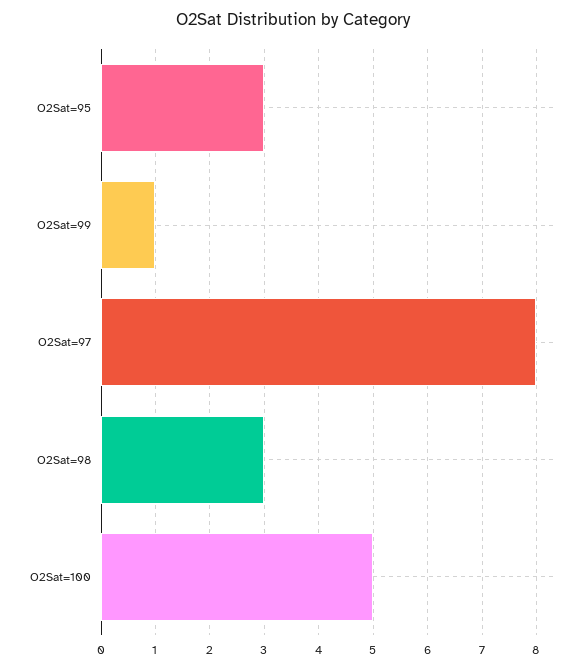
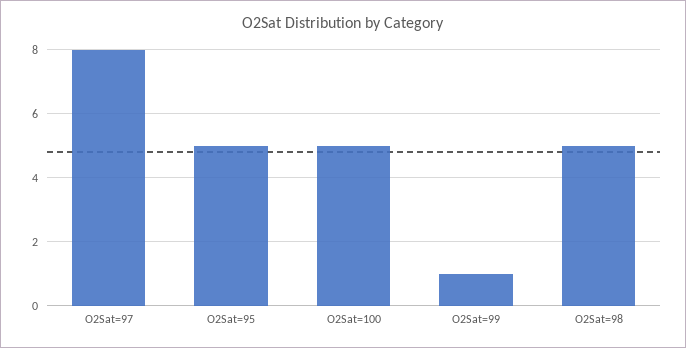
O2Sat=95: 3 -> 5
O2Sat=98: 3 -> 5

